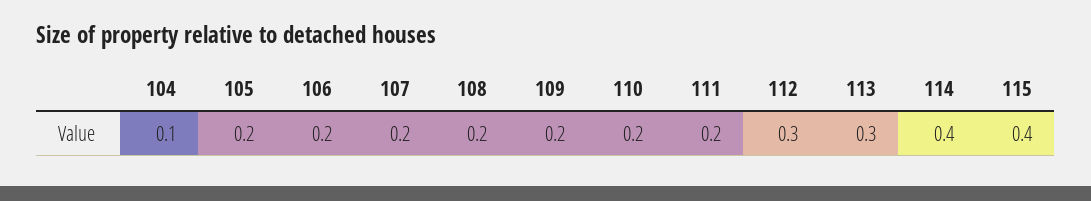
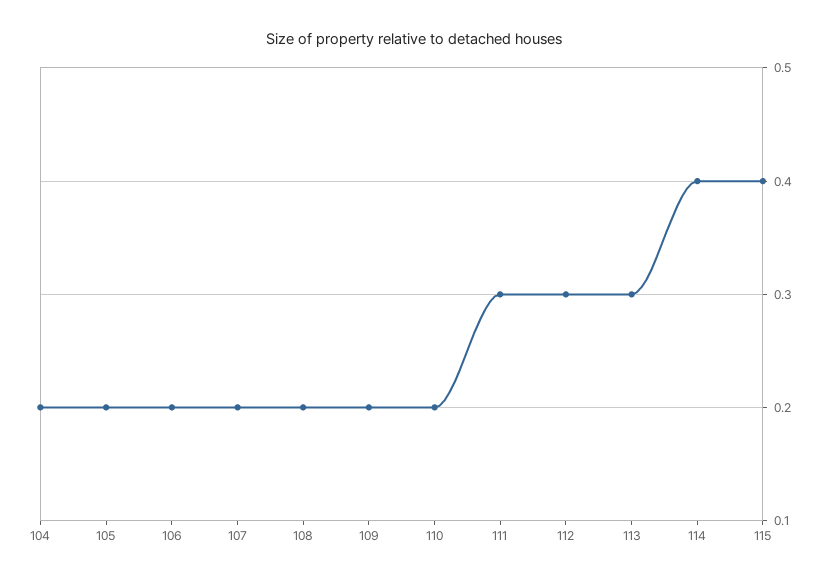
104: 0.1 -> 0.2
111: 0.2 -> 0.3

